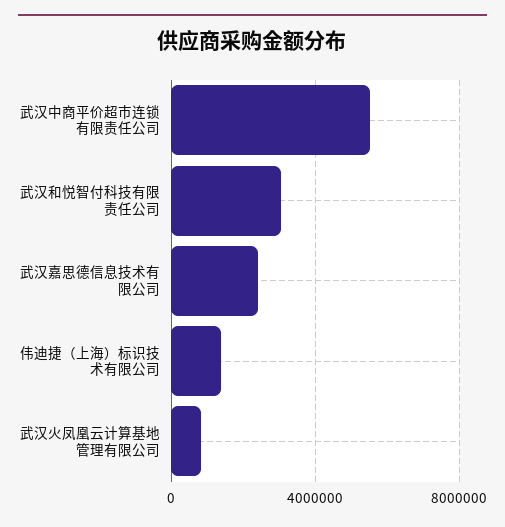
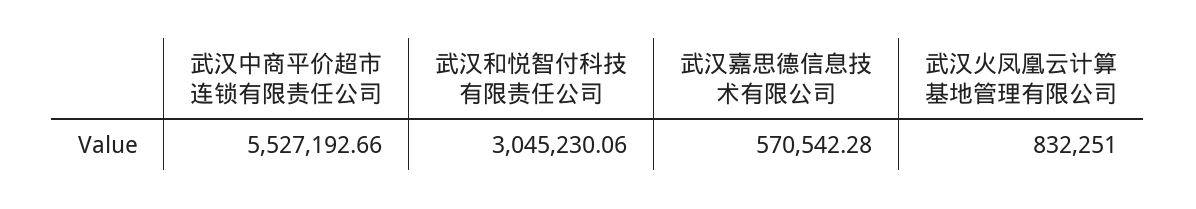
武汉嘉思德信息技术有限公司: 2500000 -> 570542.28
伟迪捷（上海）标识技术有限公司: 1500000 -> none

